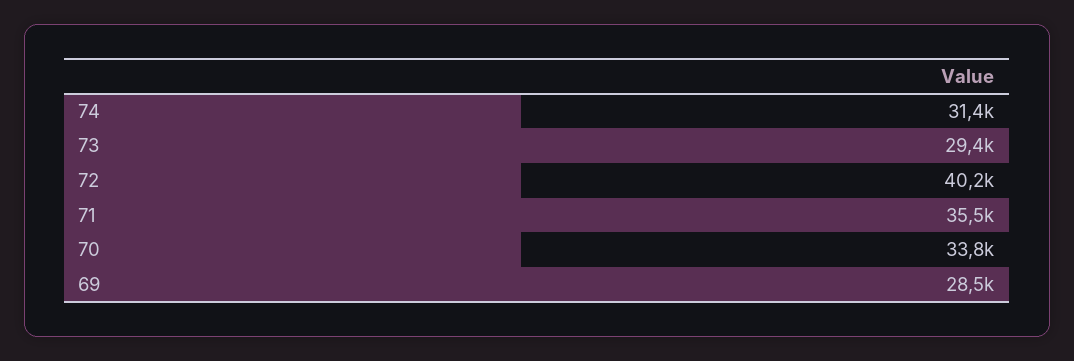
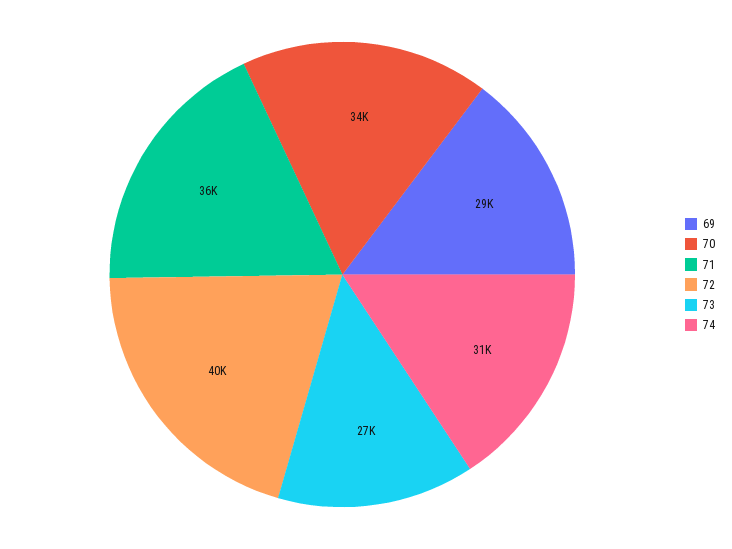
73: 29400 -> 27000

